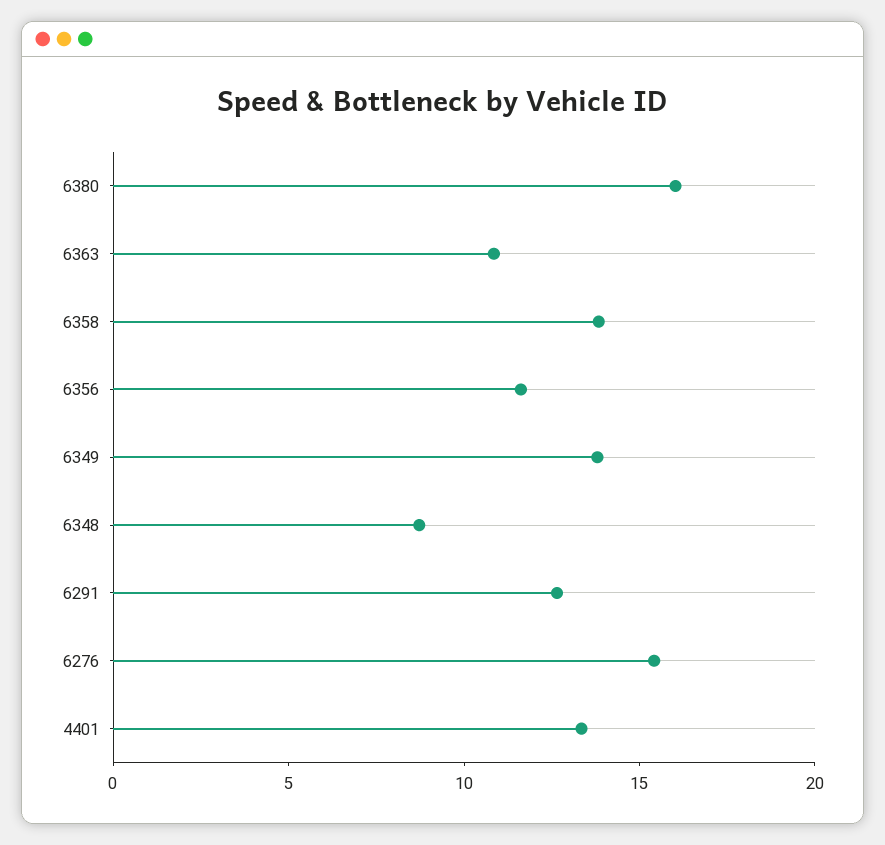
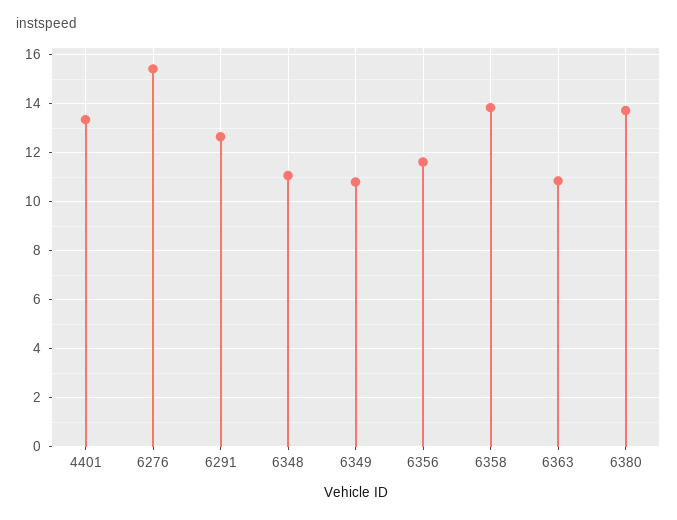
6380: 16 -> 13.75
6349: 14 -> 10.75
6348: 9 -> 11

